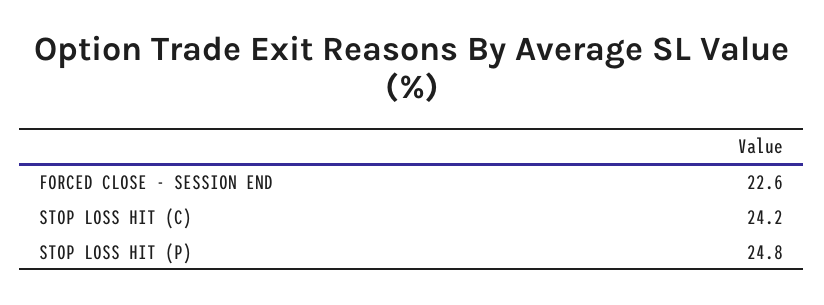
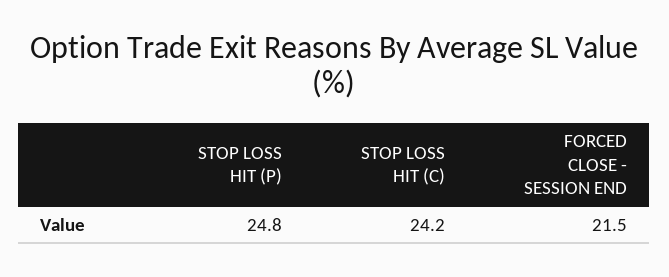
FORCED CLOSE - SESSION END: 22.6 -> 21.5

